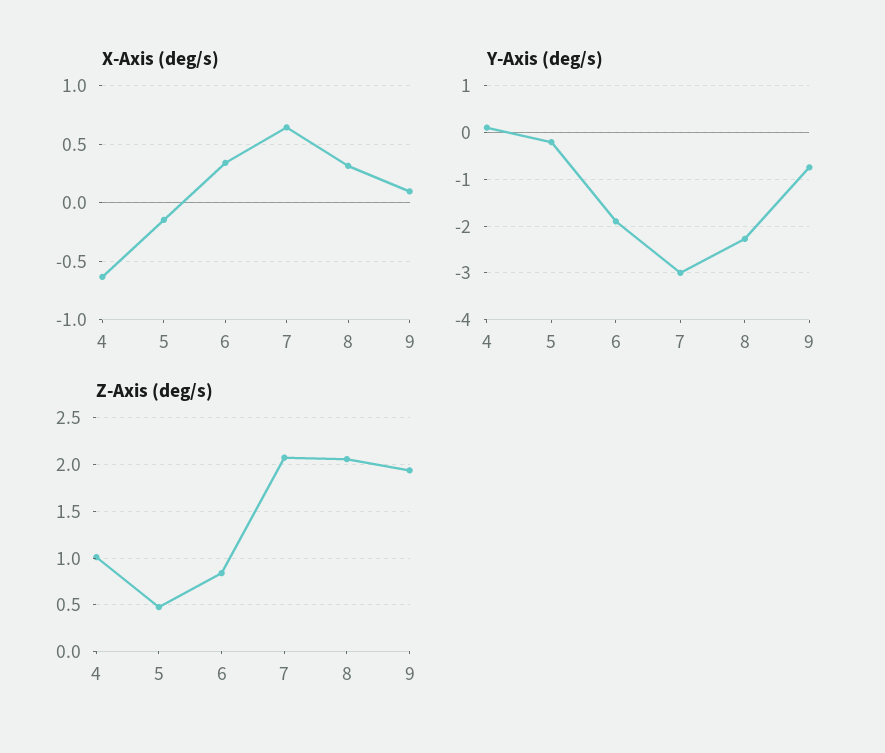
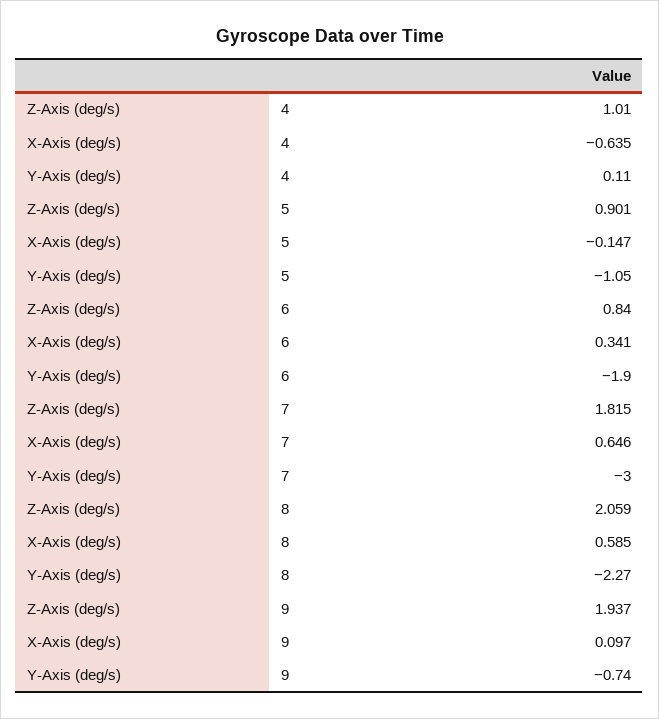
X-Axis (deg/s), 8: 0.3 -> 0.585
Y-Axis (deg/s), 5: -0.2 -> -1.05
Z-Axis (deg/s), 5: 0.5 -> 0.901
Z-Axis (deg/s), 7: 2.1 -> 1.815

